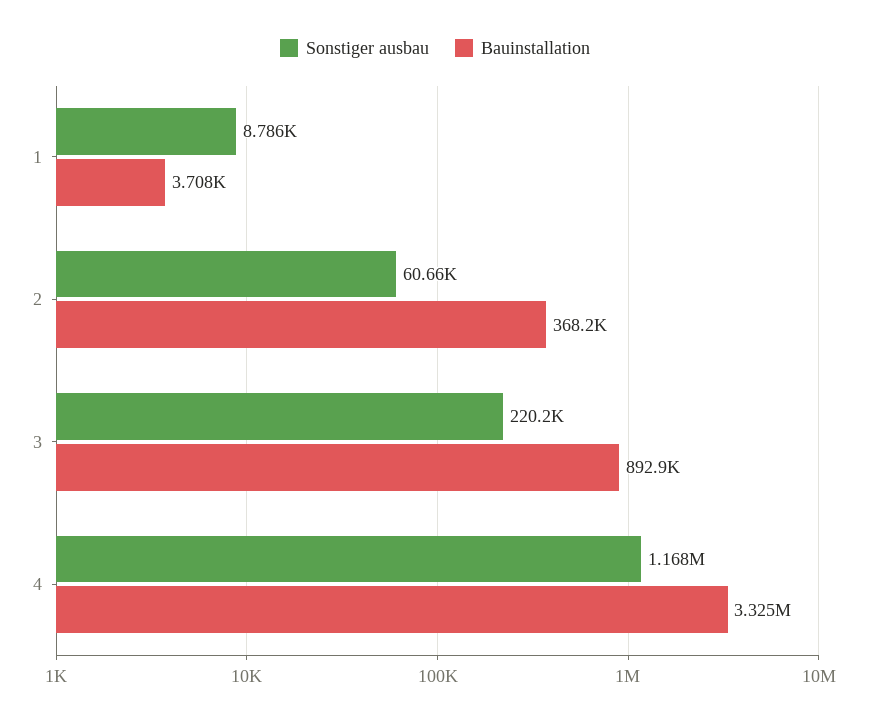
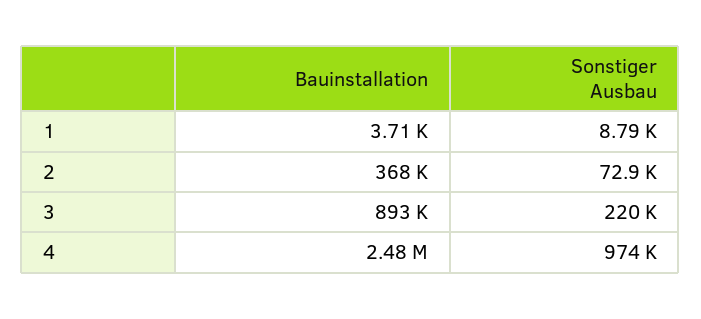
Sonstiger ausbau, 2: 60660 -> 72900
Sonstiger ausbau, 4: 1168000 -> 974000
Bauinstallation, 4: 3325000 -> 2480000

